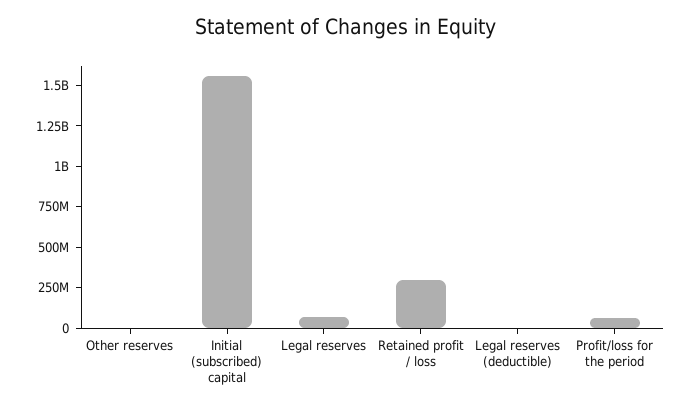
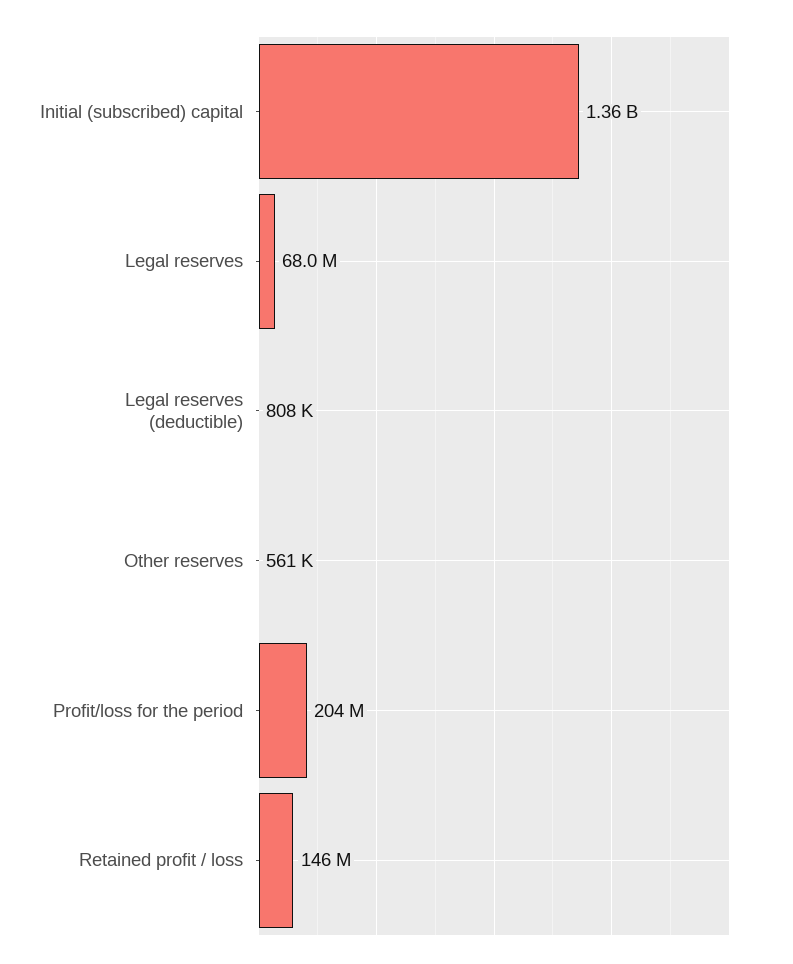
Initial (subscribed) capital: 1550000000 -> 1360000000
Retained profit / loss: 300000000 -> 146000000
Profit/loss for the period: 50000000 -> 204000000

